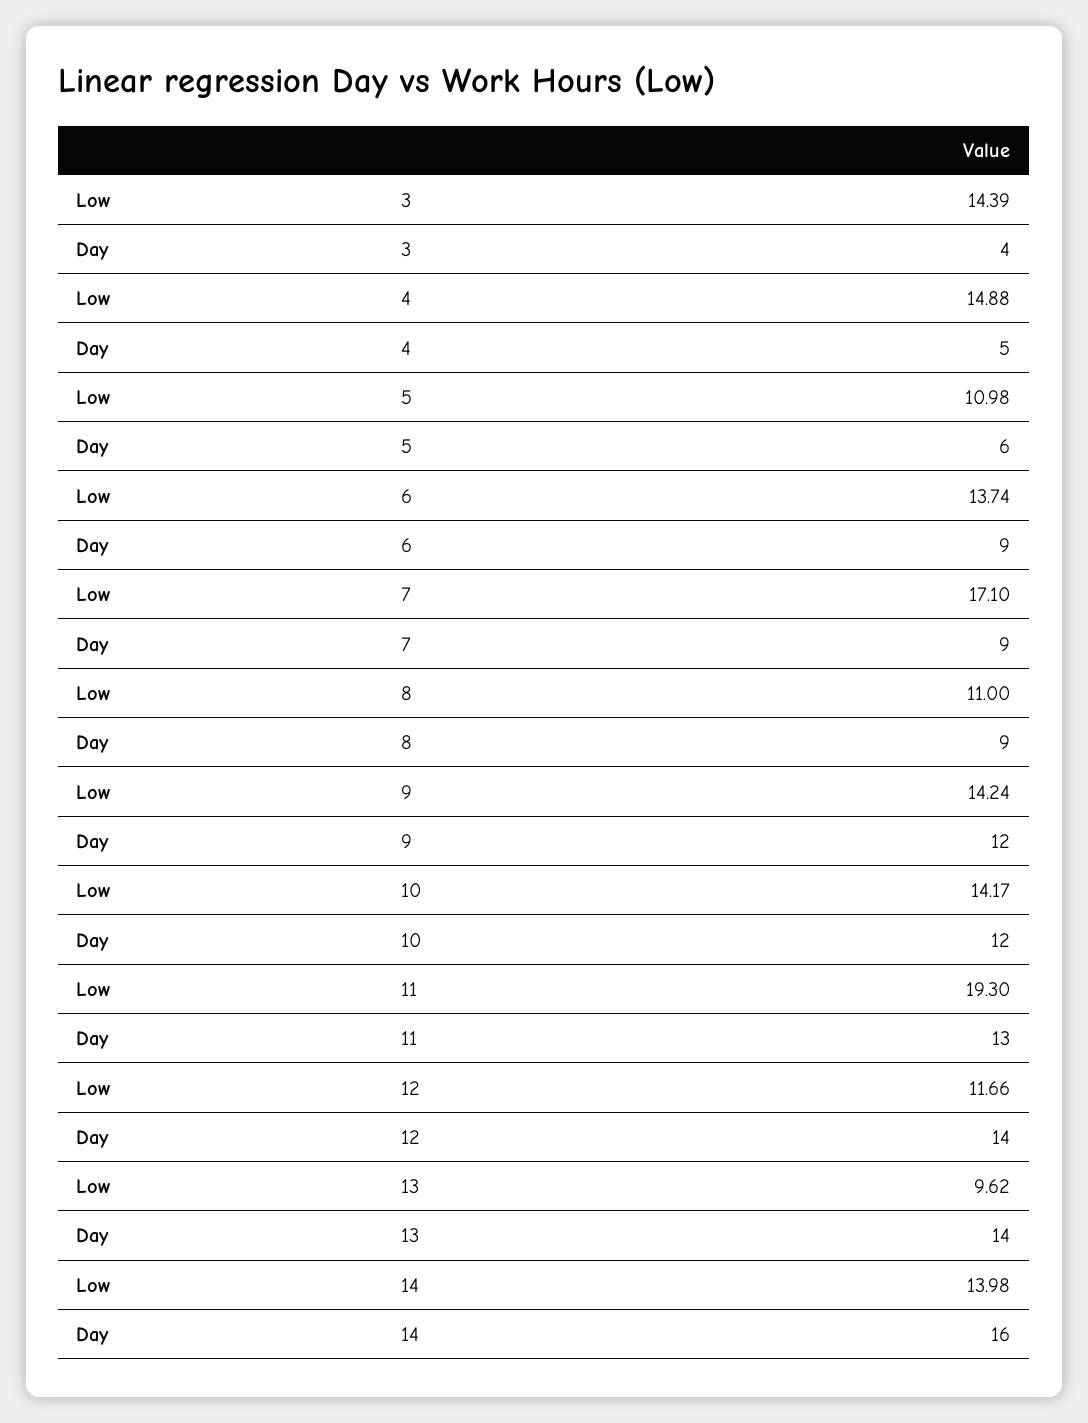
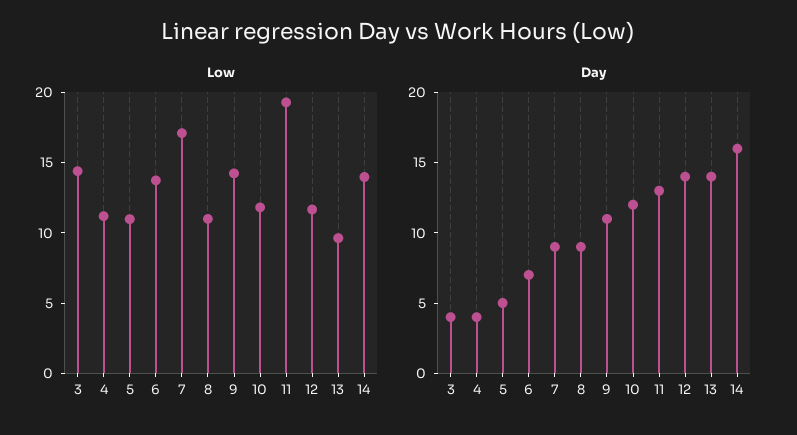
Low, 4: 14.88 -> 11
Day, 4: 5 -> 4
Day, 5: 6 -> 5
Day, 6: 9 -> 7
Day, 9: 12 -> 11
Low, 10: 14.17 -> 12

